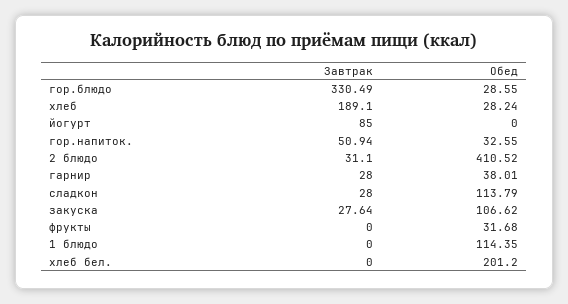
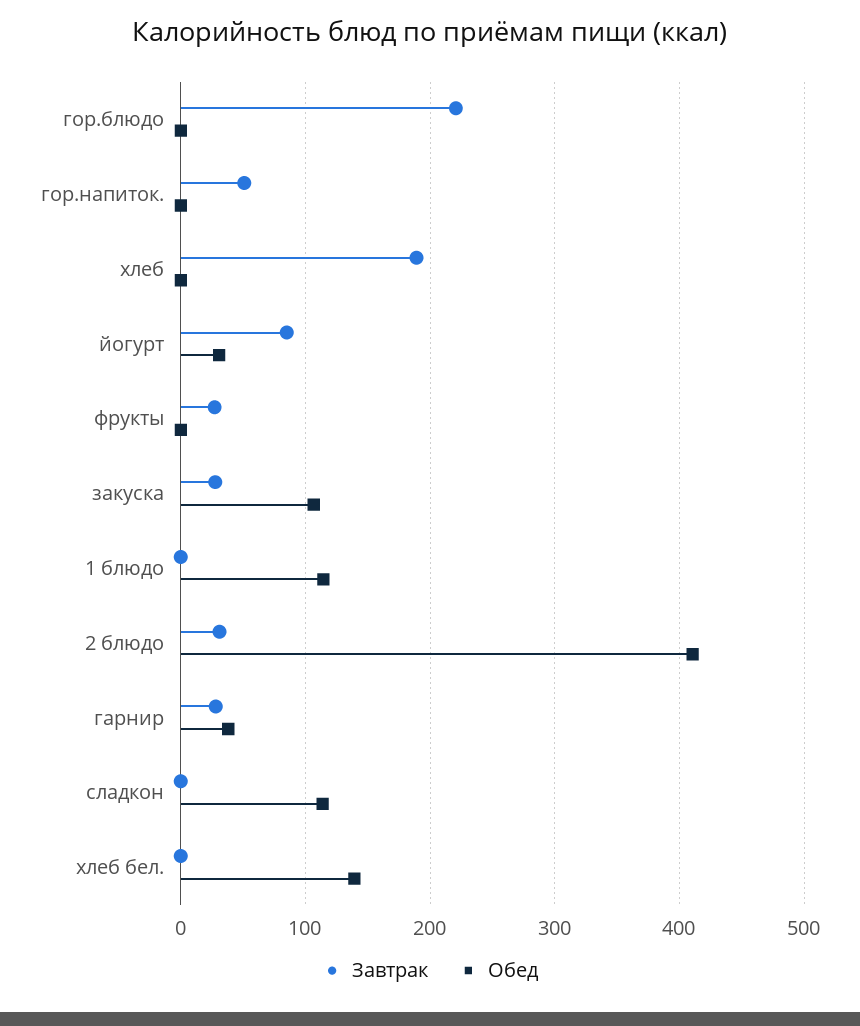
Завтрак, гор.блюдо: 330.49 -> 220
Обед, гор.блюдо: 28.55 -> 0
Обед, хлеб: 28.24 -> 0
Обед, йогурт: 0 -> 30
Обед, гор.напиток.: 32.55 -> 0
Завтрак, сладкон: 28 -> 0
Завтрак, фрукты: 0 -> 30
Обед, фрукты: 31.68 -> 0
Обед, хлеб бел.: 201.2 -> 140

